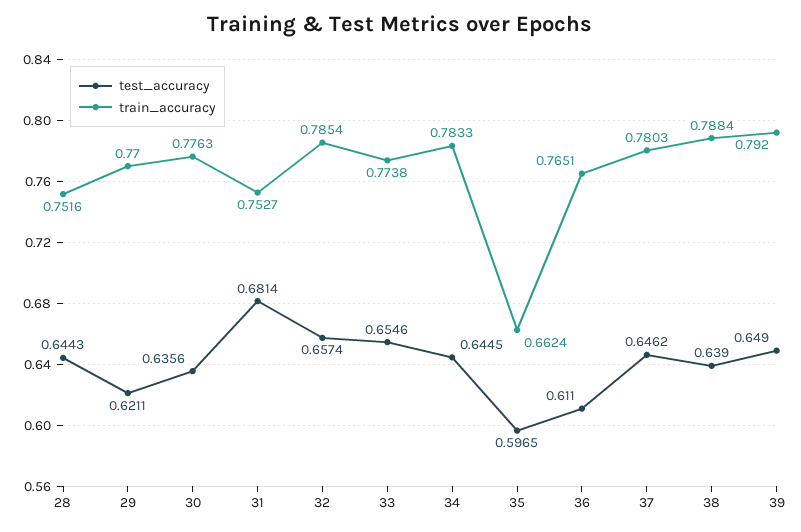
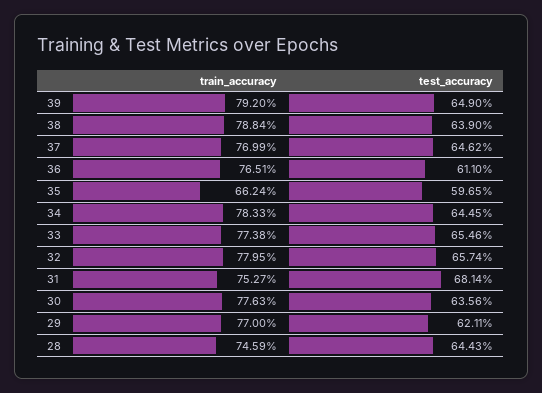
train_accuracy, 28: 0.7516 -> 0.7459
train_accuracy, 32: 0.7854 -> 0.7795
train_accuracy, 37: 0.7803 -> 0.7699

